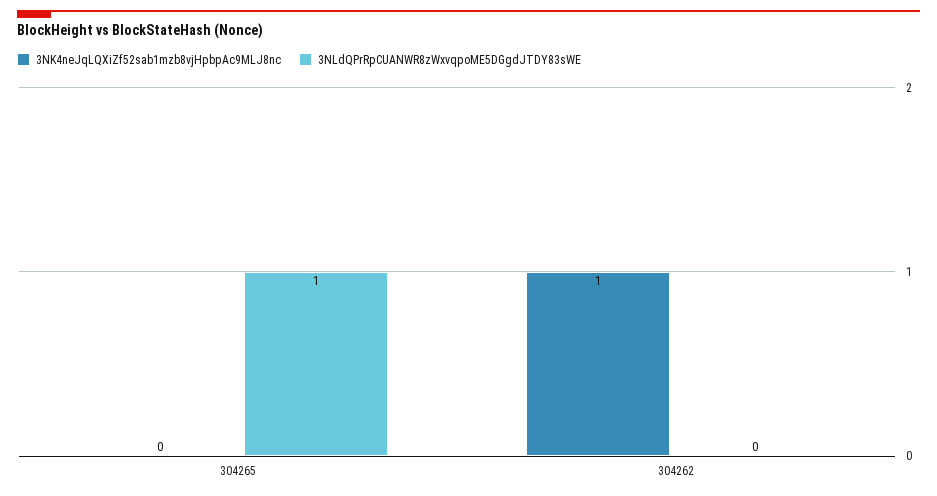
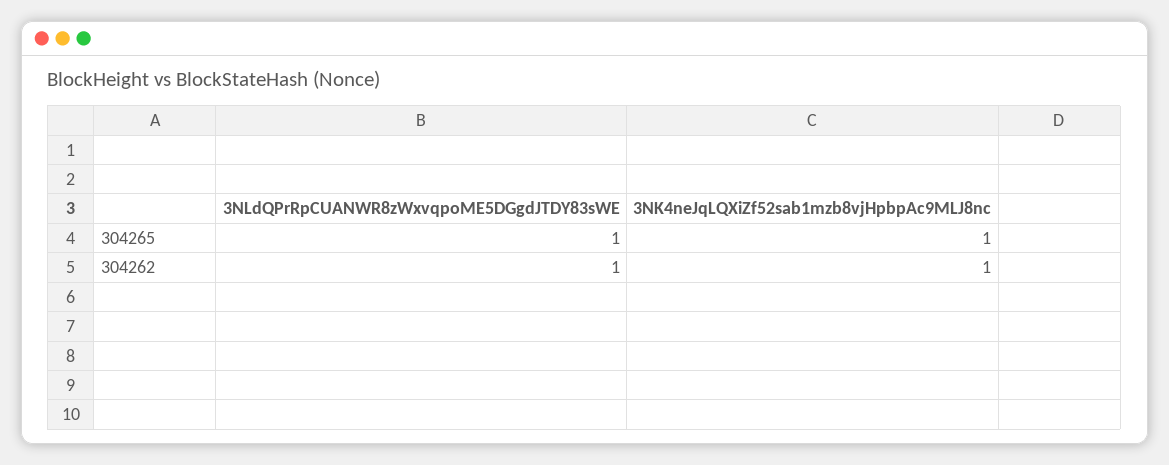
3NK4neJqLQXiZf52sab1mzb8vjHpbpAc9MLJ8nc, 304265: 0 -> 1
3NLdQPrRpCUANWR8zWxvqpoME5DGgdJTDY83sWE, 304262: 0 -> 1

